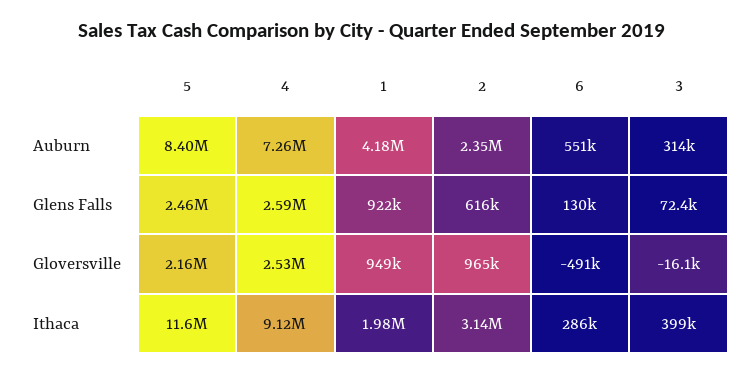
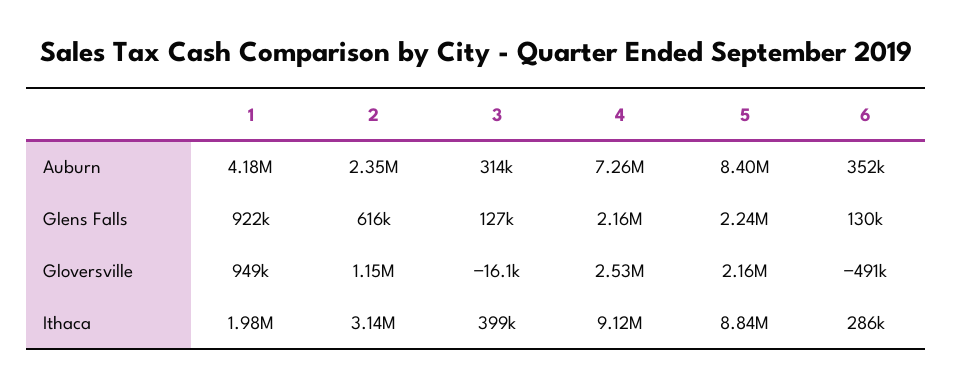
6, Auburn: 551000 -> 352000
5, Glens Falls: 2460000 -> 2240000
4, Glens Falls: 2590000 -> 2160000
3, Glens Falls: 72400 -> 127000
2, Gloversville: 965000 -> 1150000
5, Ithaca: 11600000 -> 8840000

